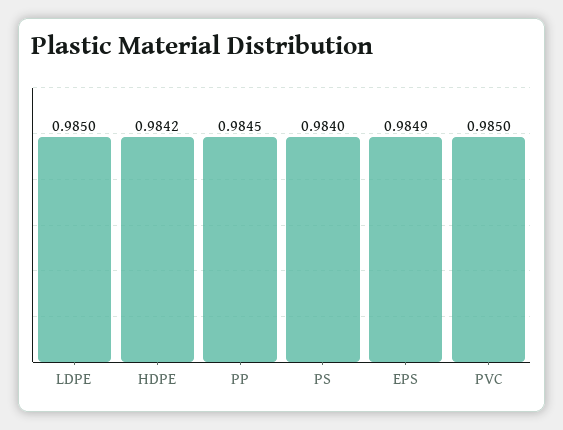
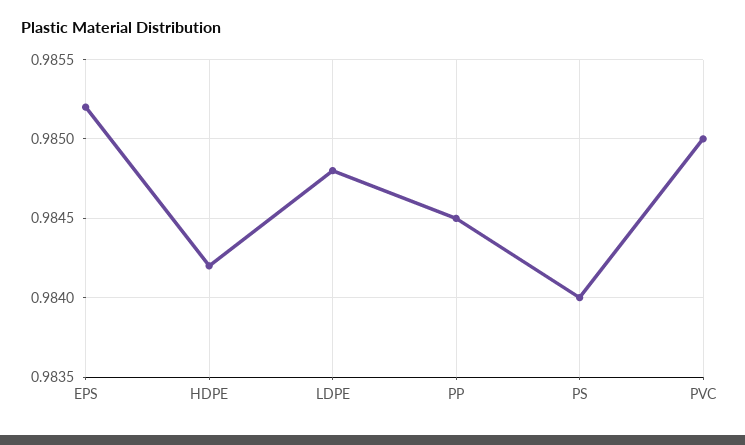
LDPE: 0.985 -> 0.9848
EPS: 0.9849 -> 0.9852

